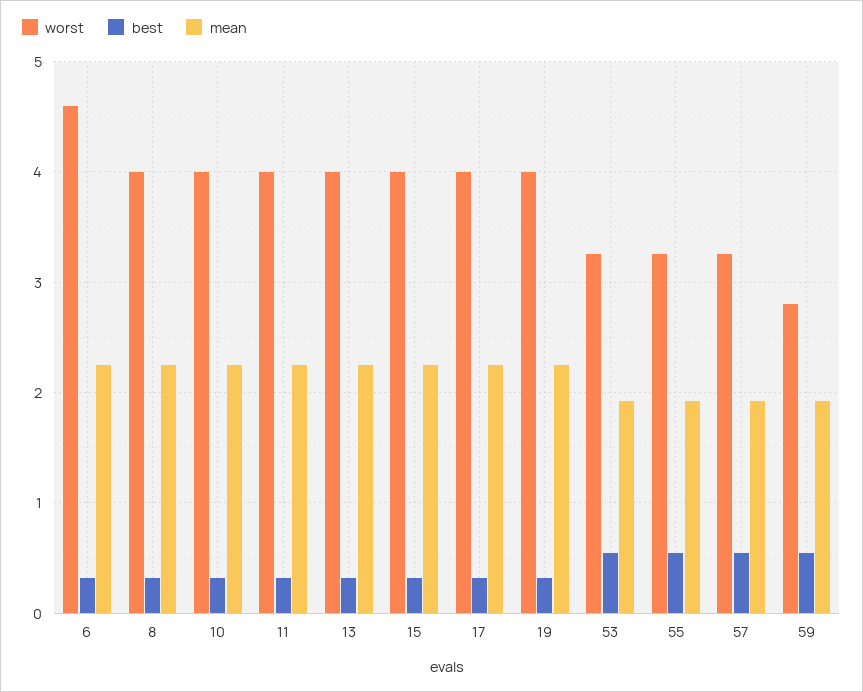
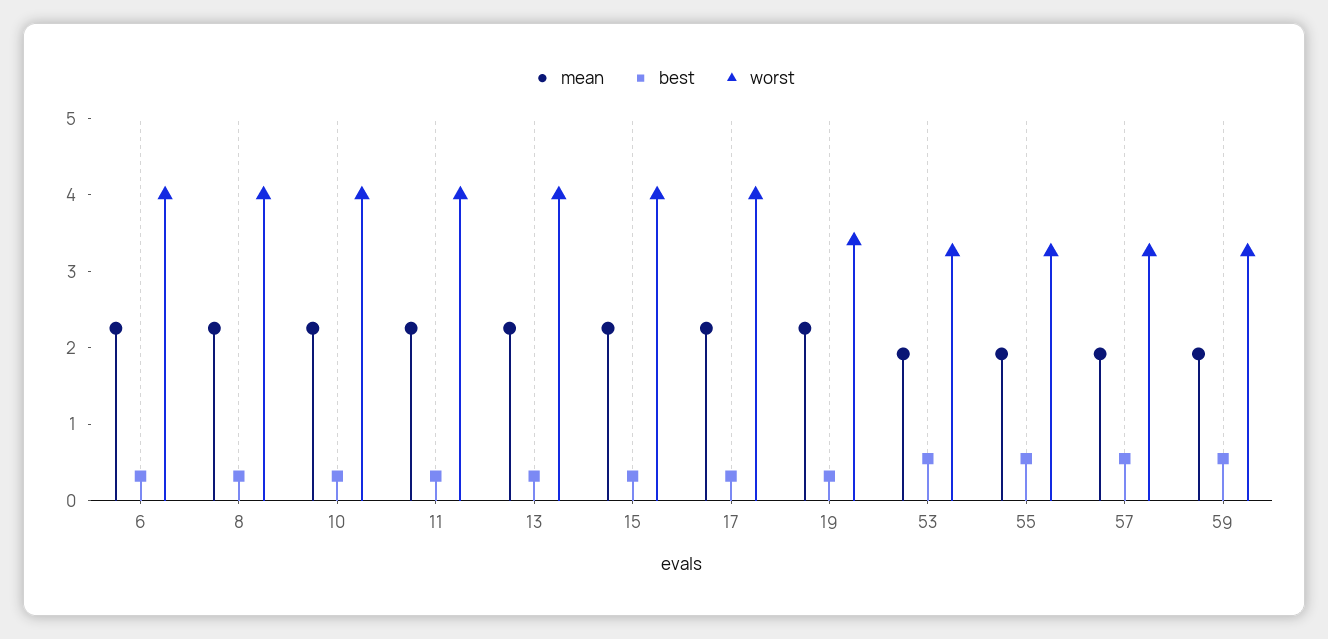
worst, 6: 4.6 -> 4
worst, 19: 4 -> 3.4
worst, 59: 2.8 -> 3.2

